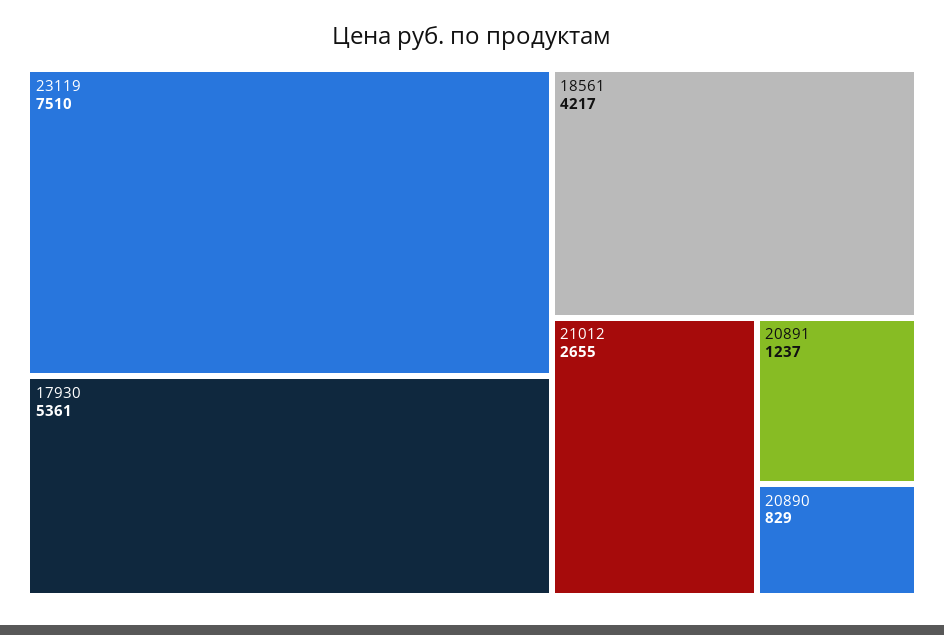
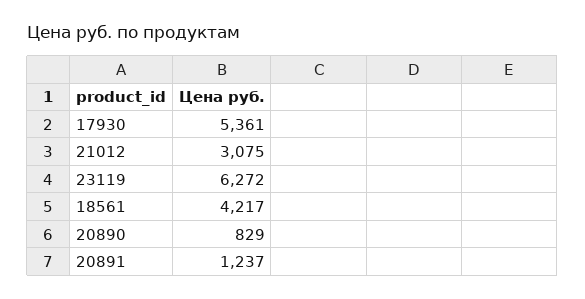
23119: 7510 -> 6272
21012: 2655 -> 3075

